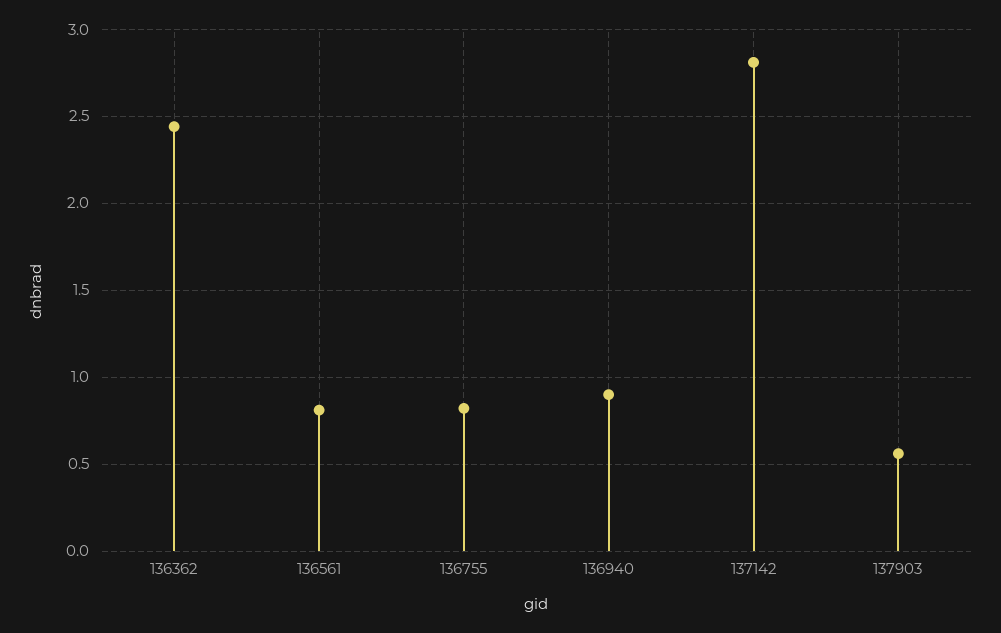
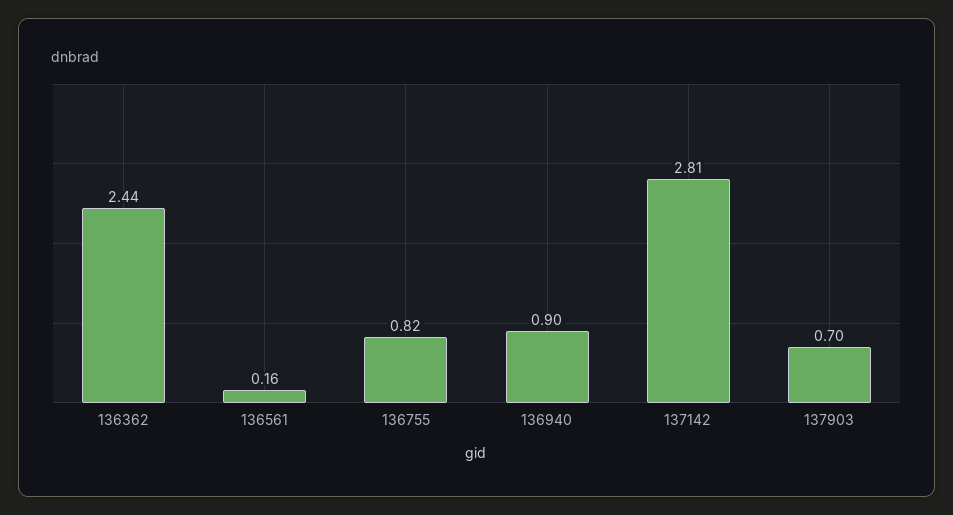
136561: 0.8 -> 0.16
137903: 0.55 -> 0.7

